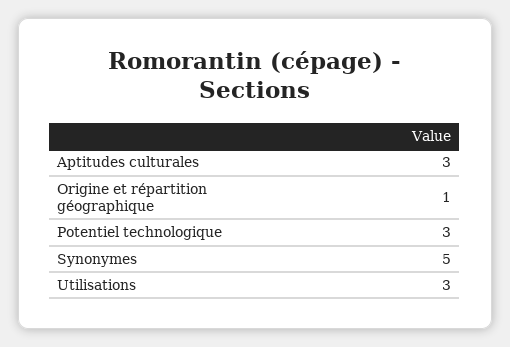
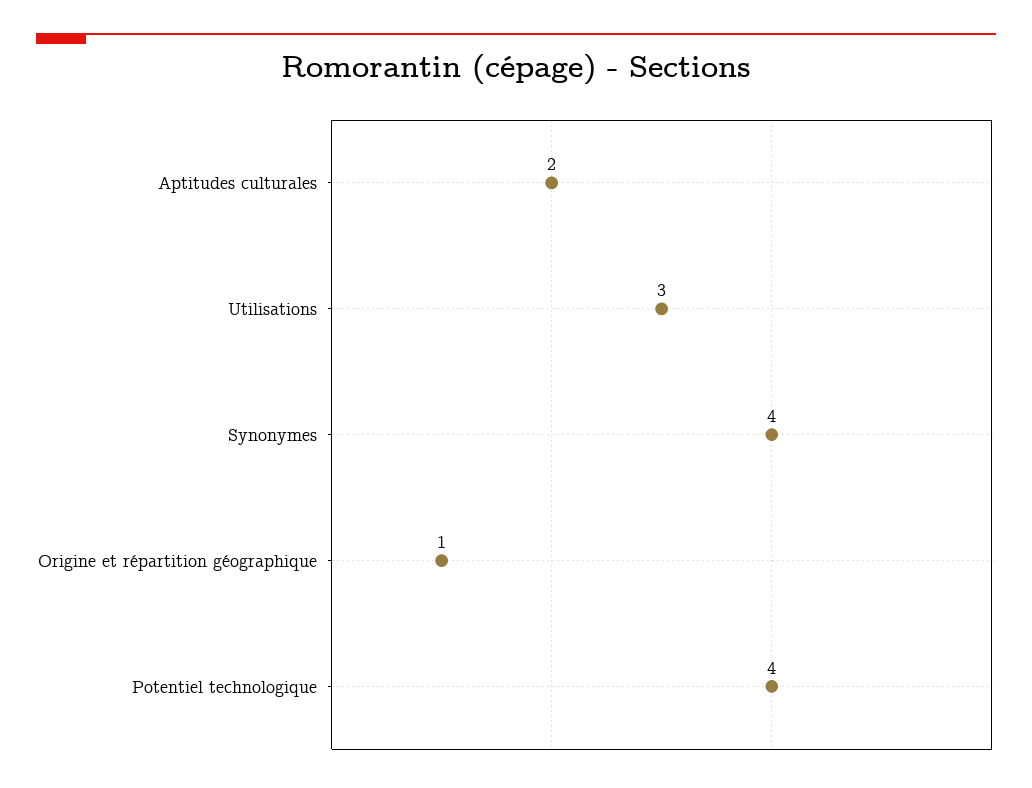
Aptitudes culturales: 3 -> 2
Potentiel technologique: 3 -> 4
Synonymes: 5 -> 4

